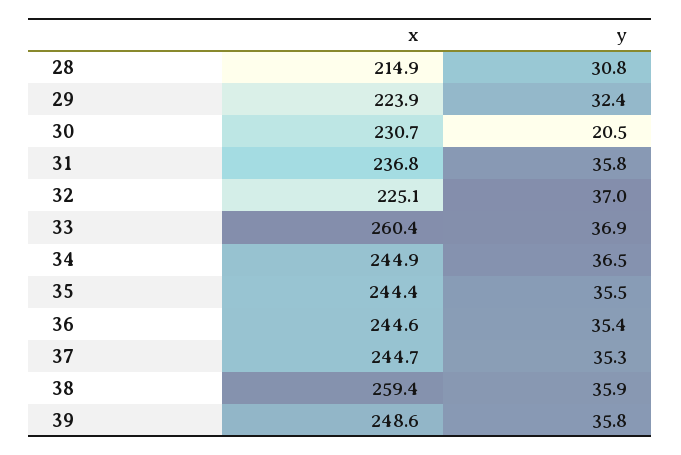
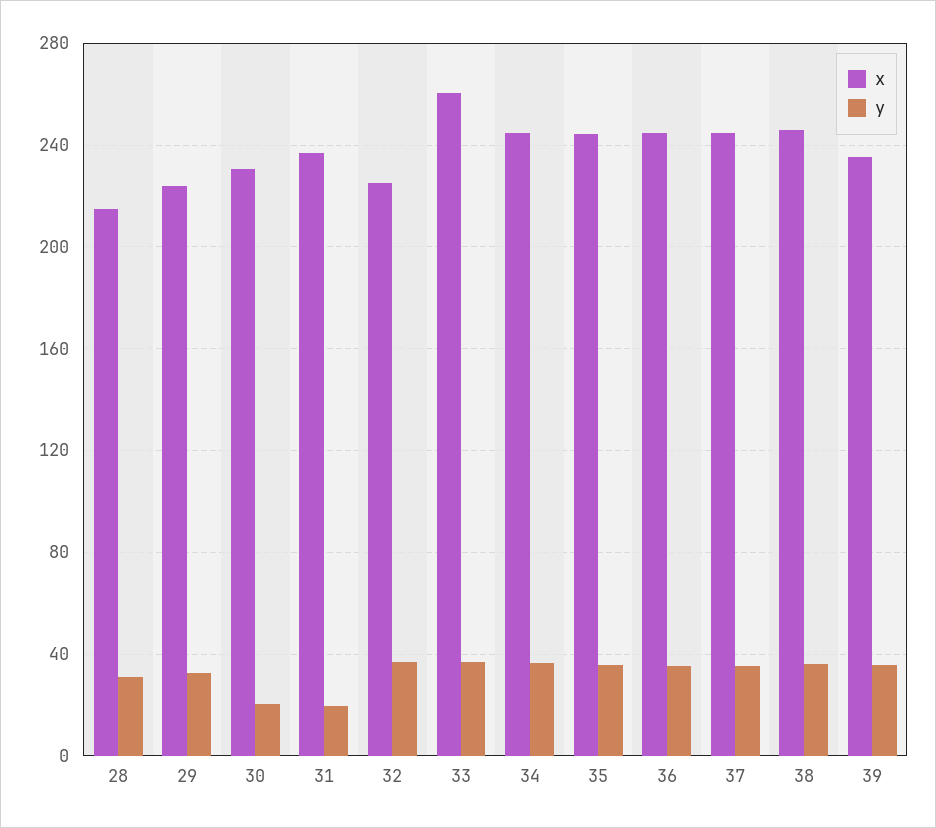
y, 31: 35.8 -> 20
x, 38: 259.4 -> 245
x, 39: 248.6 -> 235

